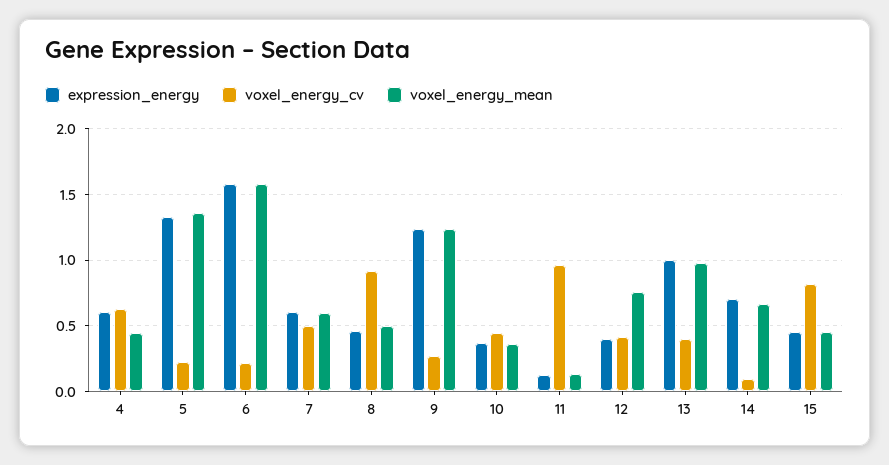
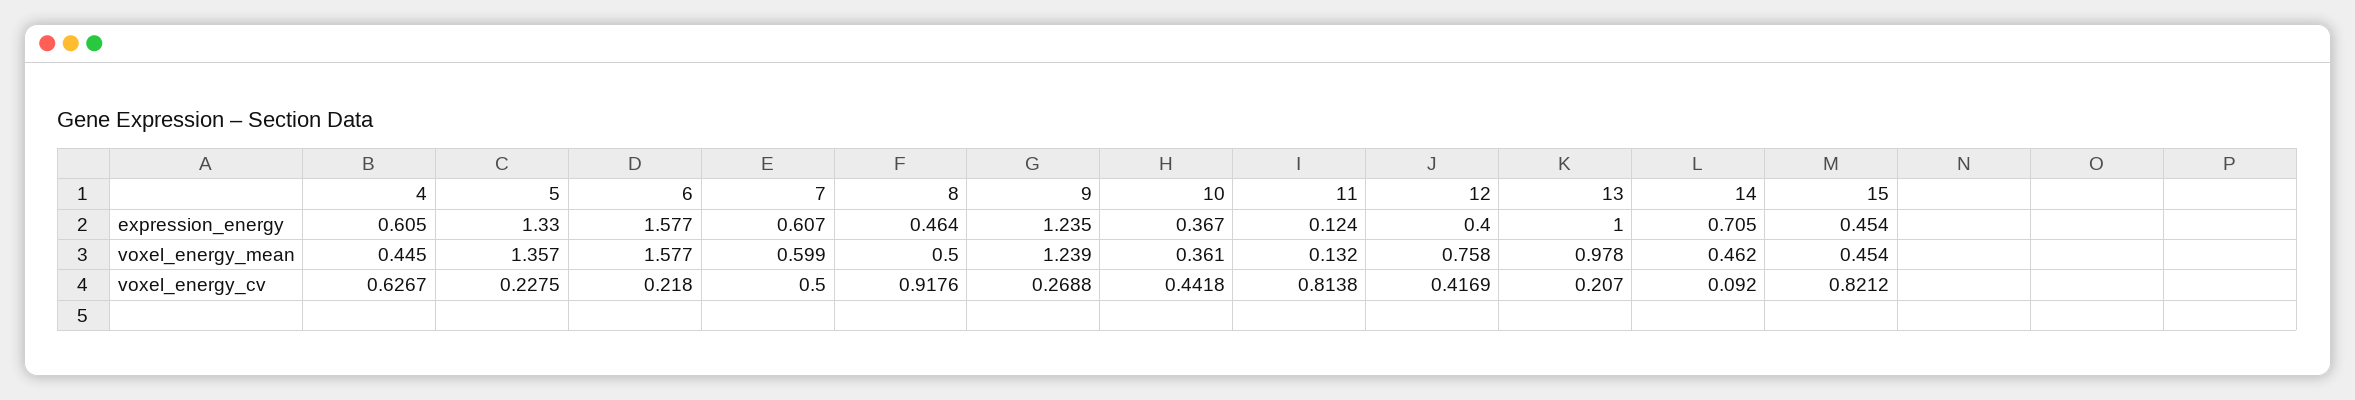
voxel_energy_cv, 11: 0.95 -> 0.8138
voxel_energy_cv, 13: 0.4 -> 0.207
voxel_energy_mean, 14: 0.65 -> 0.462

